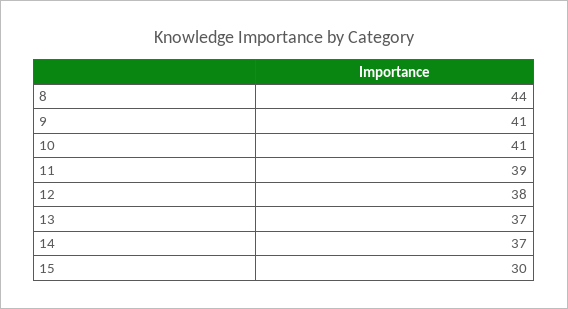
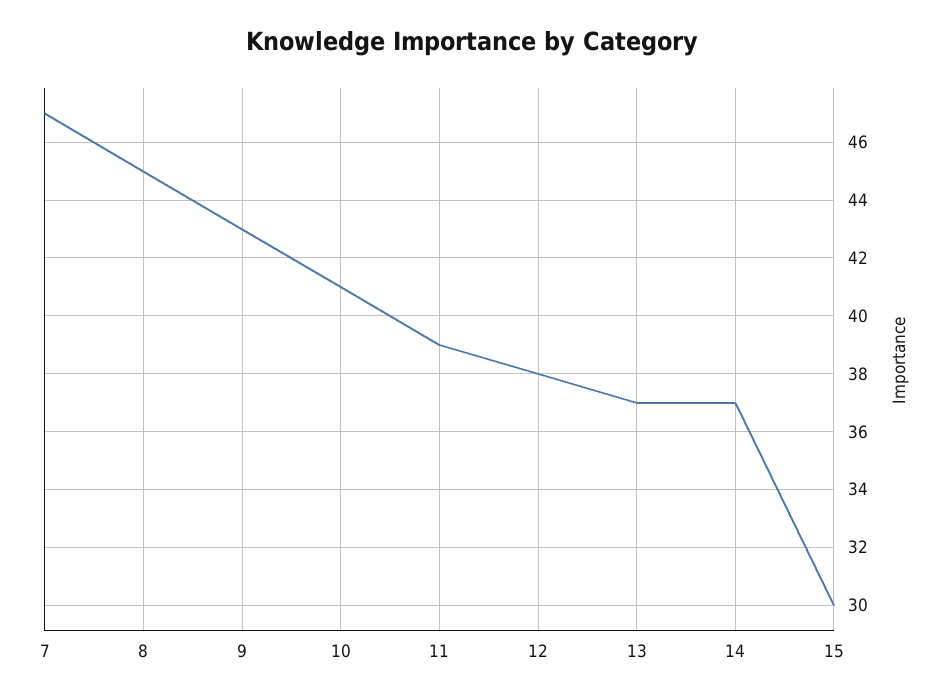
8: 44 -> 45
9: 41 -> 43
7: none -> 47

